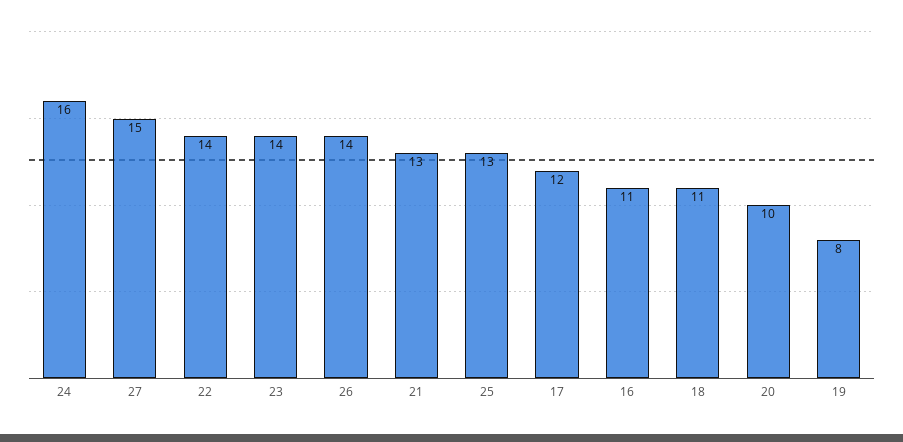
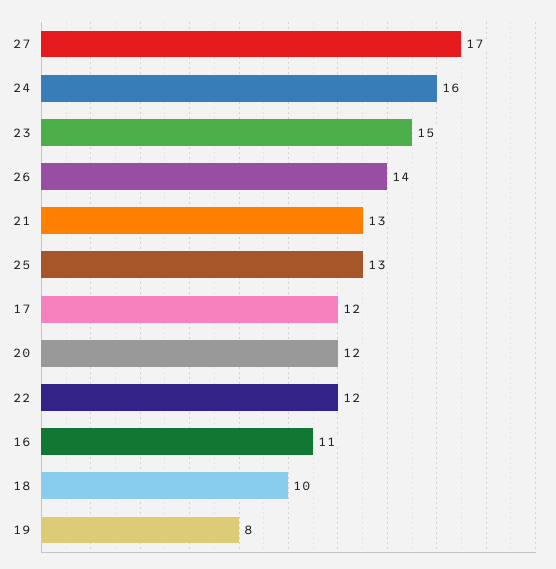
27: 15 -> 17
22: 14 -> 12
23: 14 -> 15
18: 11 -> 10
20: 10 -> 12

